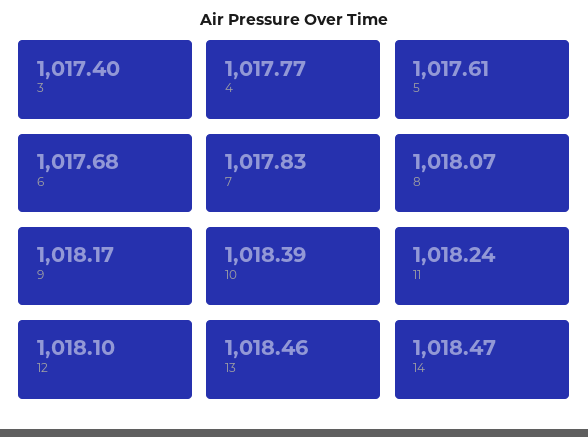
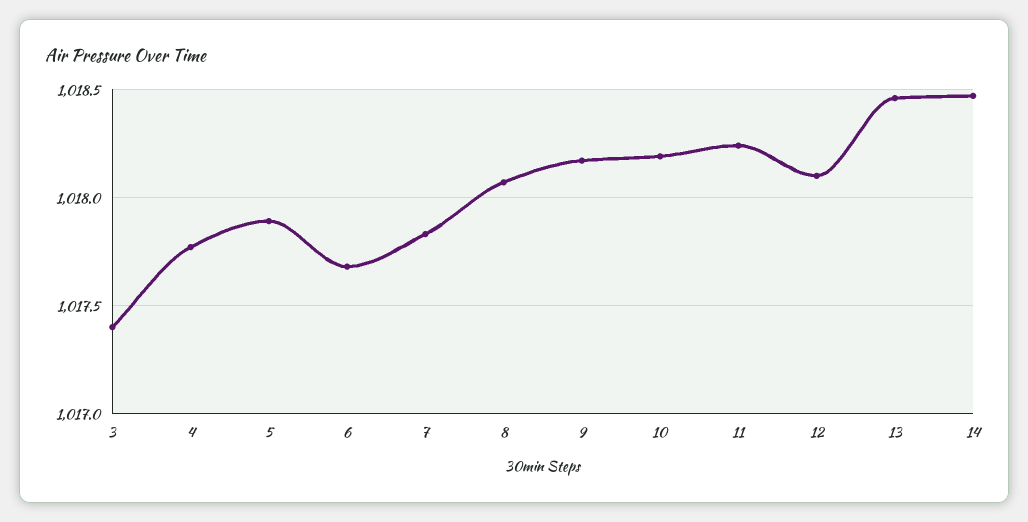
5: 1017.61 -> 1017.9
10: 1018.39 -> 1018.2

